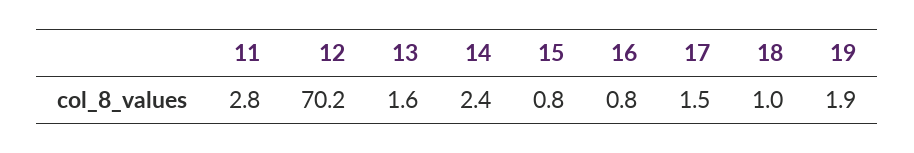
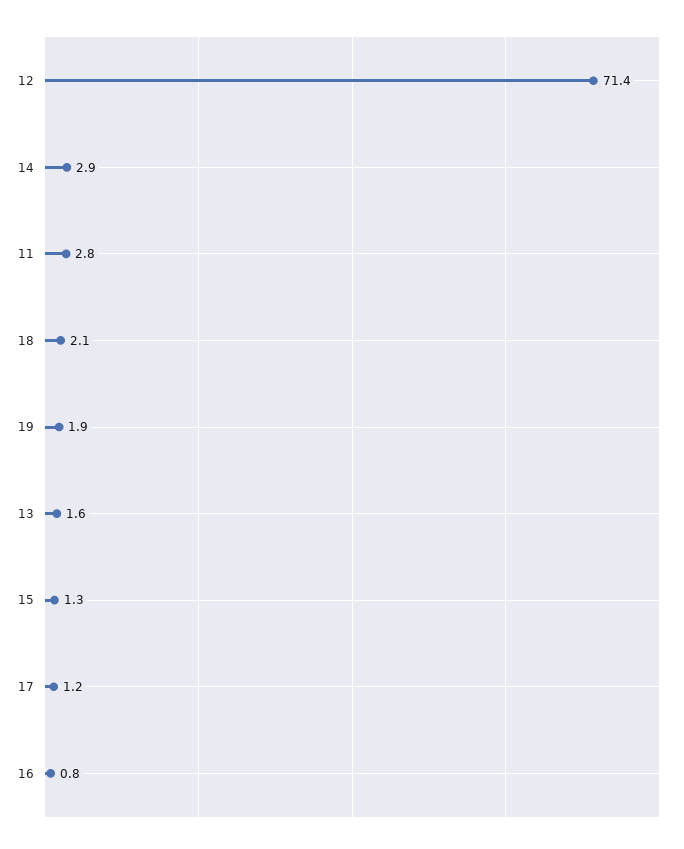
12: 70.2 -> 71.4
14: 2.4 -> 2.9
15: 0.8 -> 1.3
17: 1.5 -> 1.2
18: 1 -> 2.1

